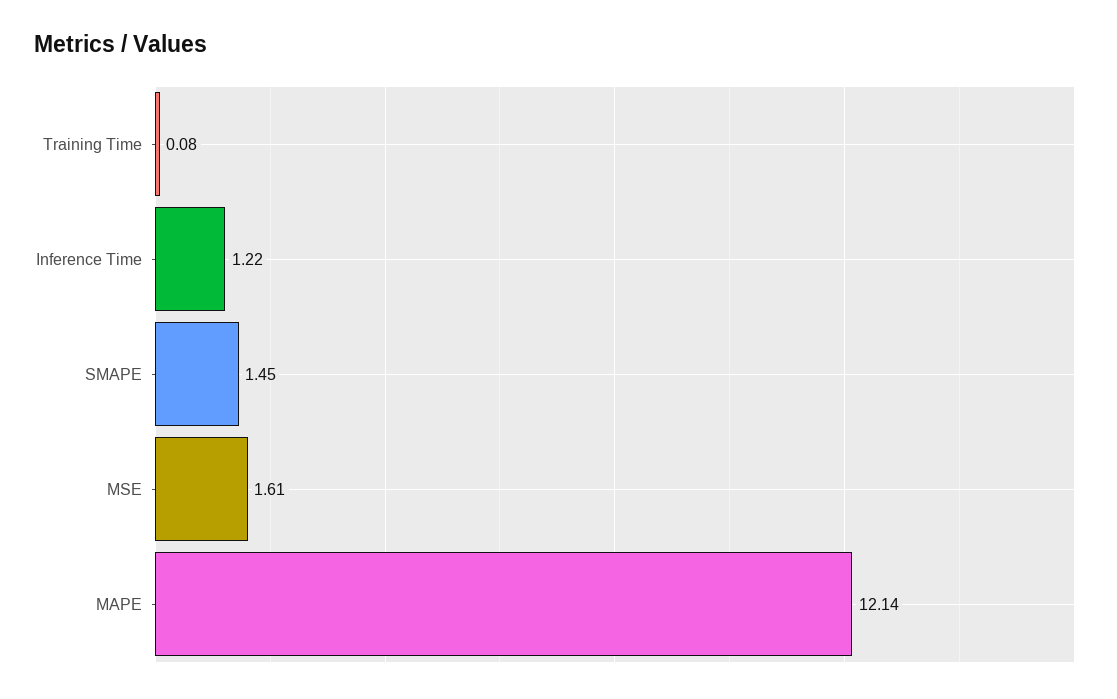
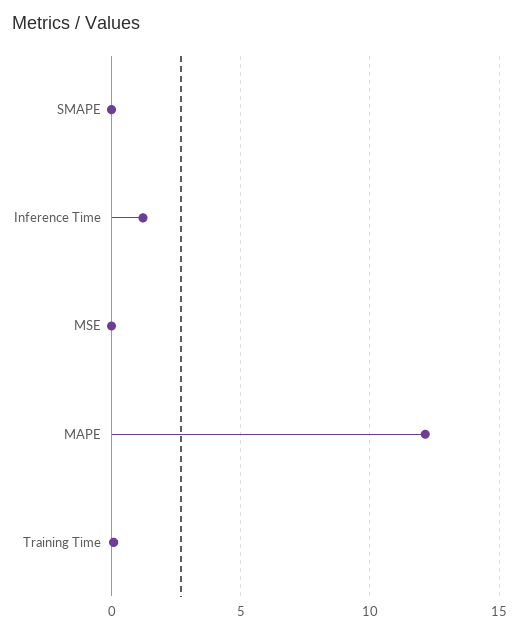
SMAPE: 1.45 -> 0
MSE: 1.61 -> 0

